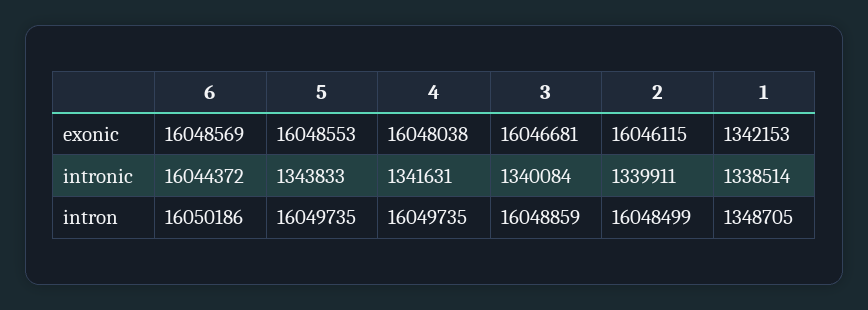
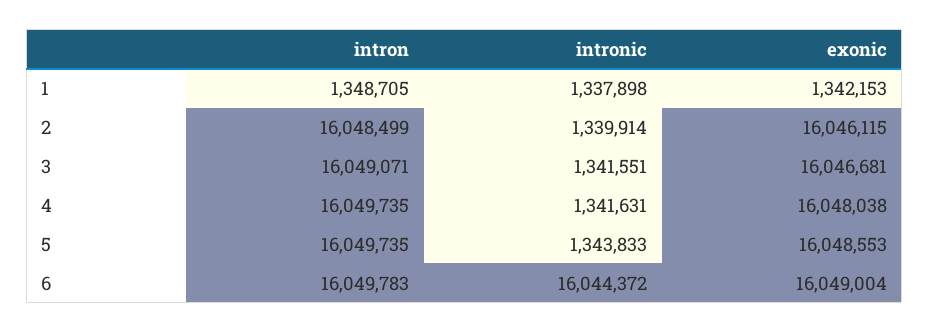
6, exonic: 16048569 -> 16049004
3, intronic: 1340084 -> 1341551
2, intronic: 1339911 -> 1339914
1, intronic: 1338514 -> 1337898
6, intron: 16050186 -> 16049783
3, intron: 16048859 -> 16049071

